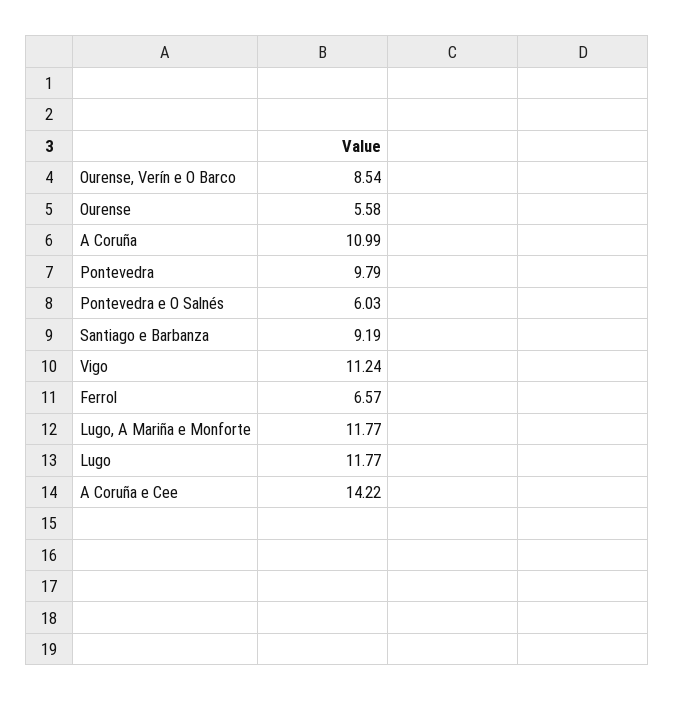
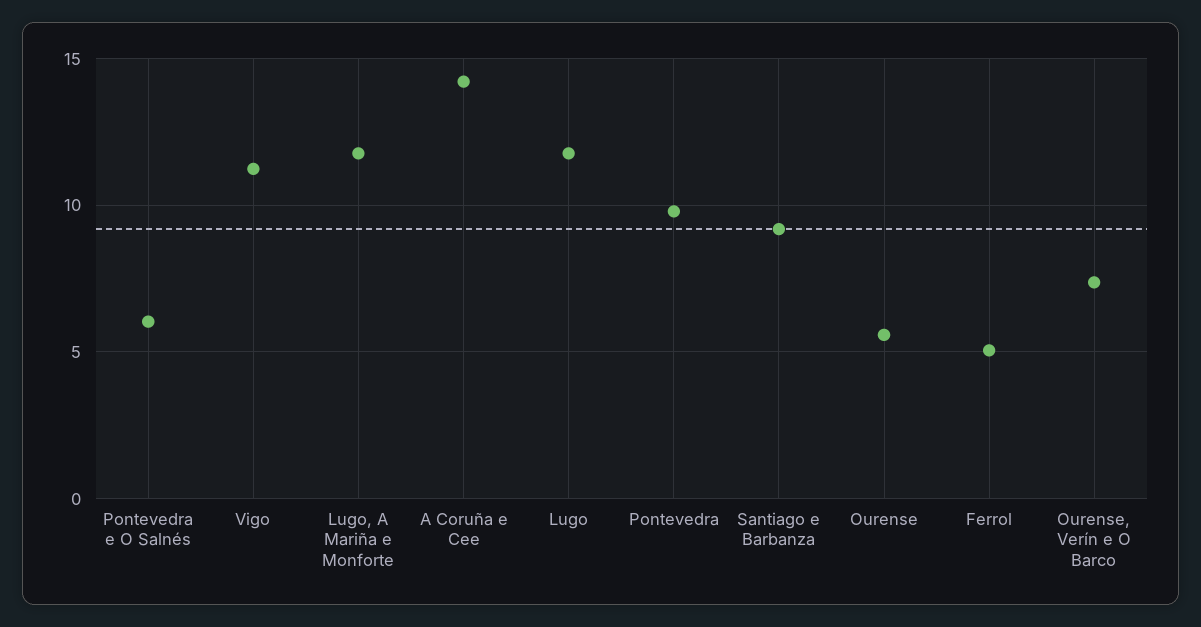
Ourense, Verín e O Barco: 8.54 -> 7.5
A Coruña: 10.99 -> none
Ferrol: 6.57 -> 5

